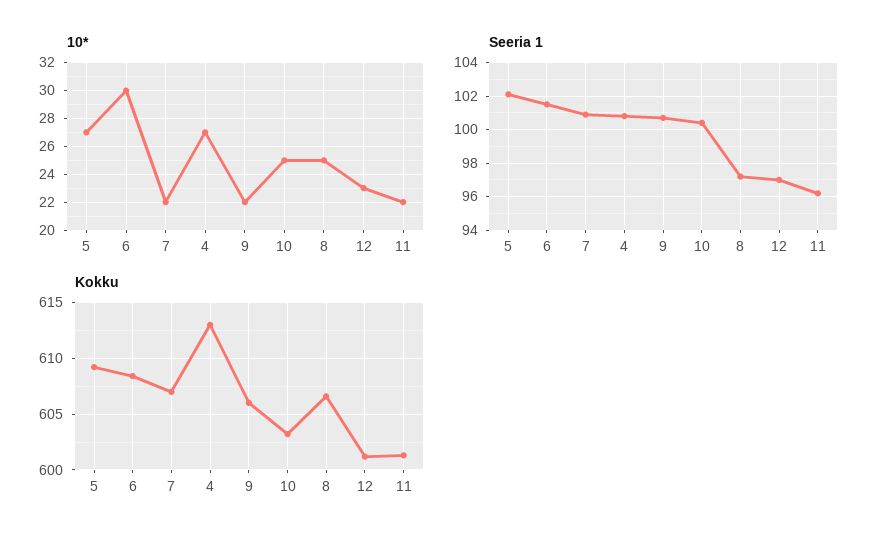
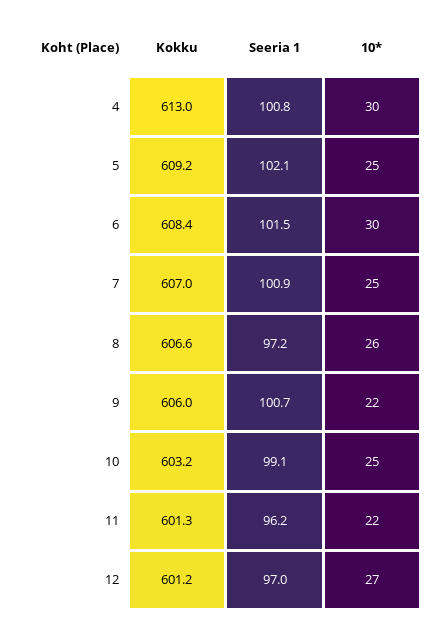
10*, 5: 27 -> 25
10*, 7: 22 -> 25
10*, 4: 27 -> 30
10*, 8: 25 -> 26
10*, 12: 23 -> 27
Seeria 1, 10: 100.5 -> 99.1

